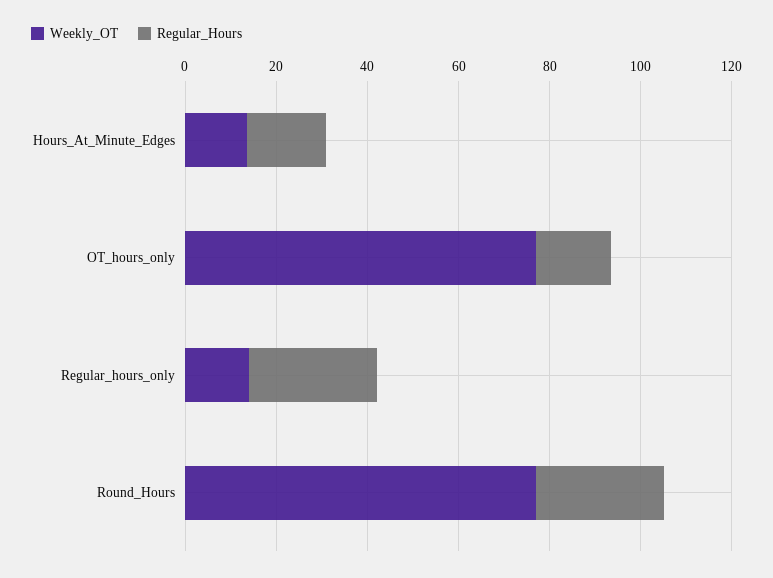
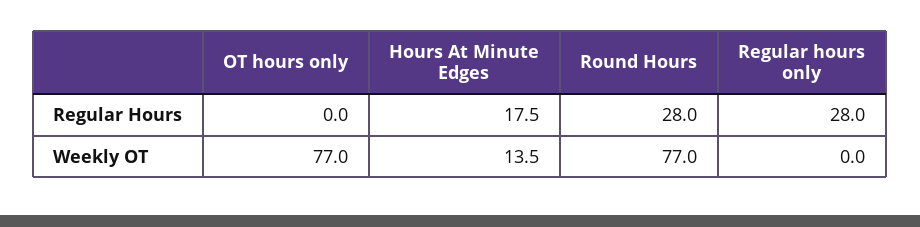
Regular_Hours, OT_hours_only: 15 -> 0
Weekly_OT, Regular_hours_only: 15 -> 0

